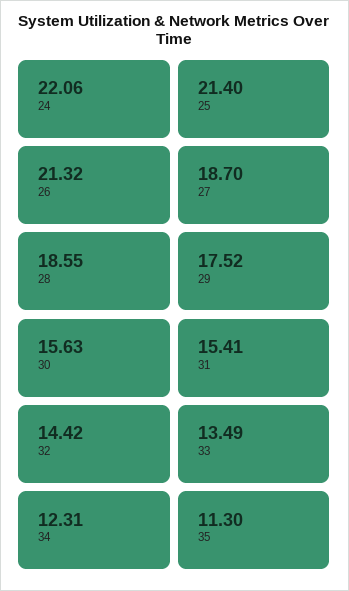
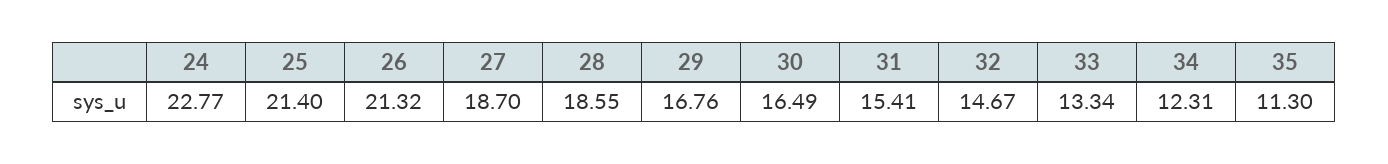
24: 22.06 -> 22.77
29: 17.52 -> 16.76
30: 15.63 -> 16.49
32: 14.42 -> 14.67
33: 13.49 -> 13.34

